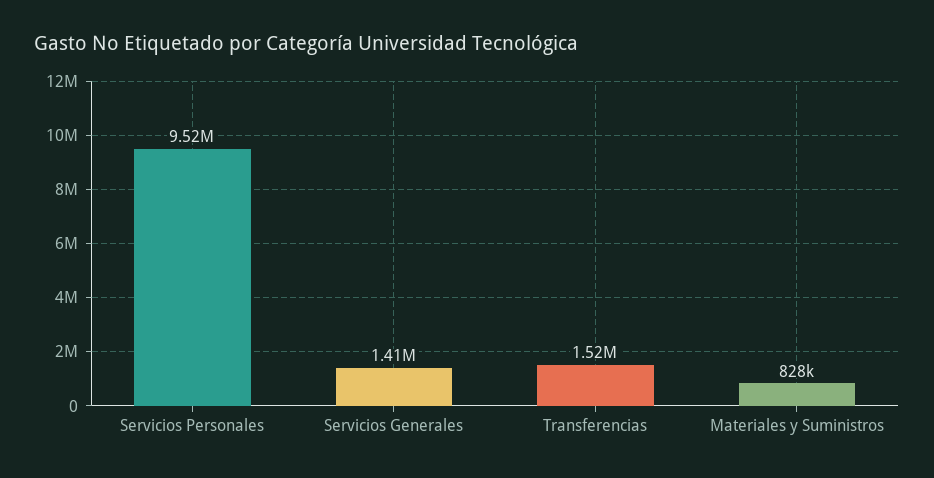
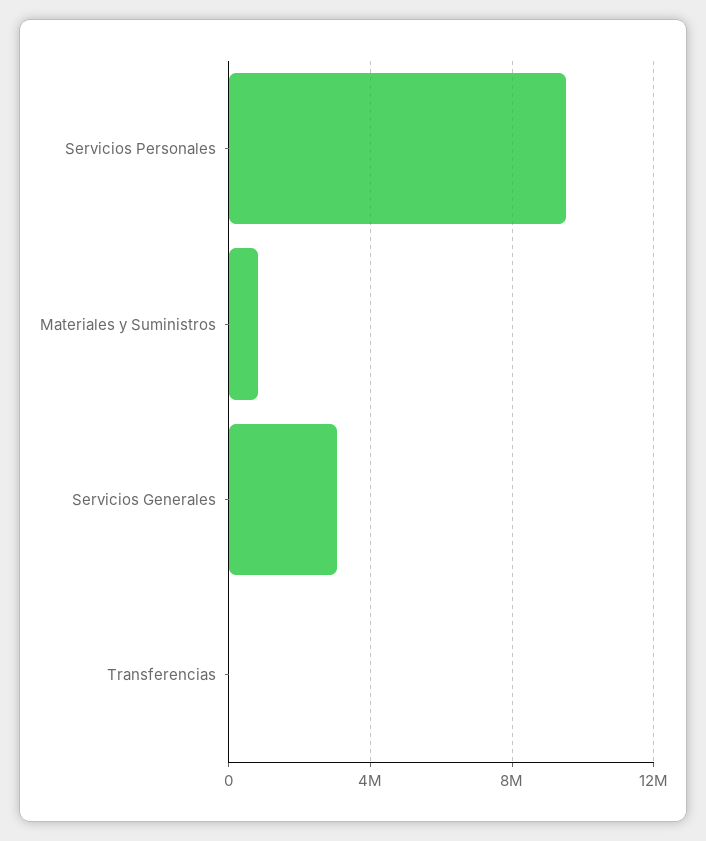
Servicios Generales: 1410000 -> 3000000
Transferencias: 1520000 -> 0

